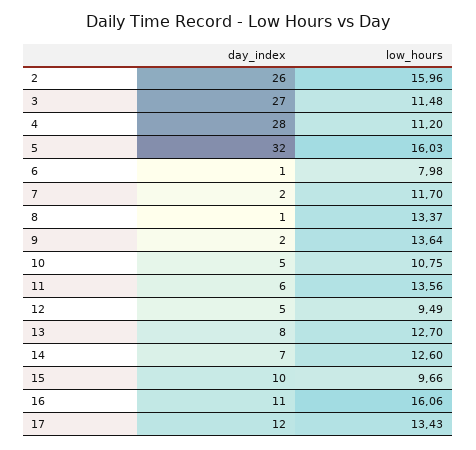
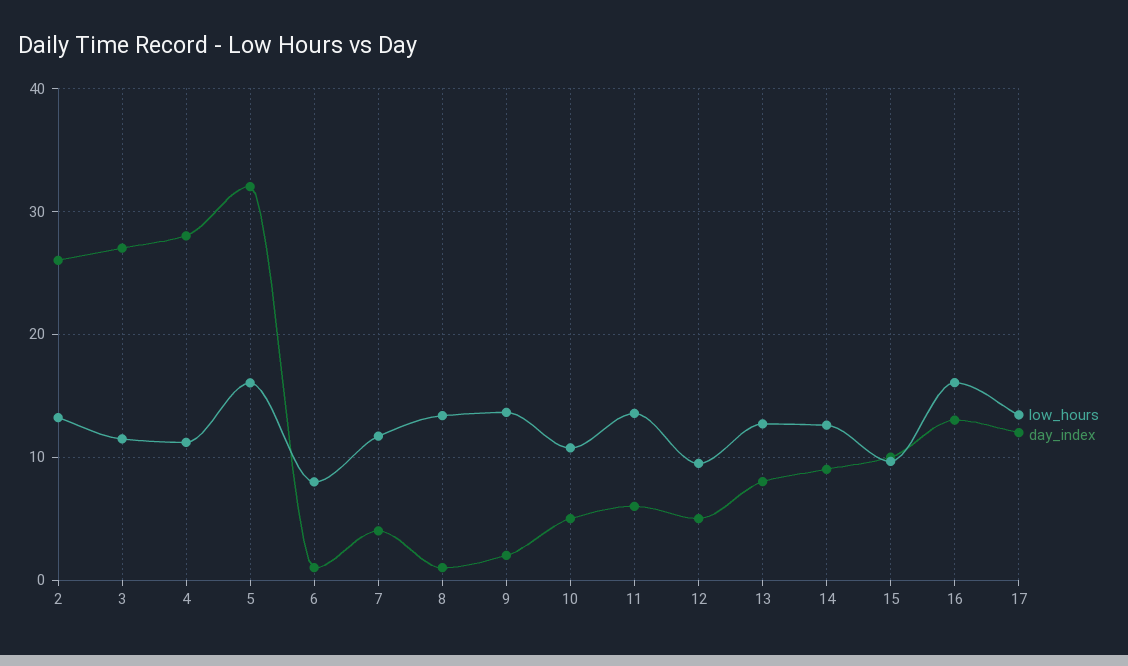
low_hours, 2: 15.96 -> 13
day_index, 7: 2 -> 4
day_index, 14: 7 -> 9
day_index, 16: 11 -> 13

